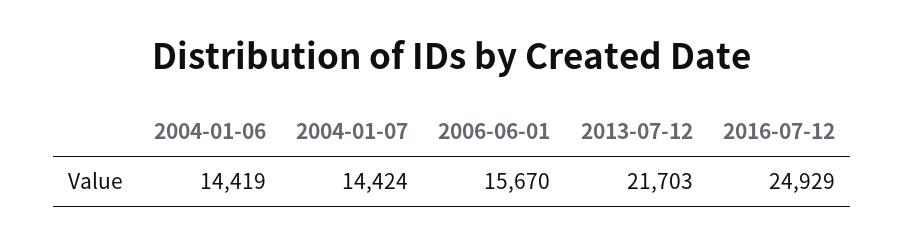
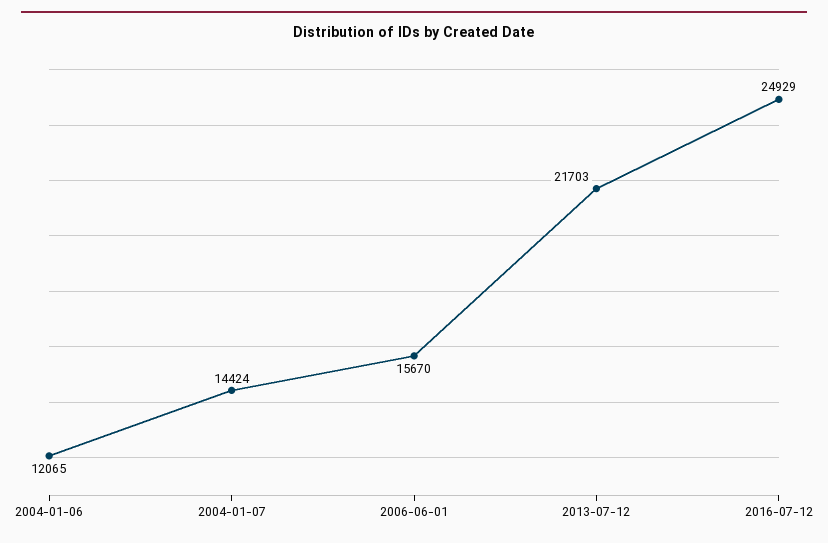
2004-01-06: 14419 -> 12065

